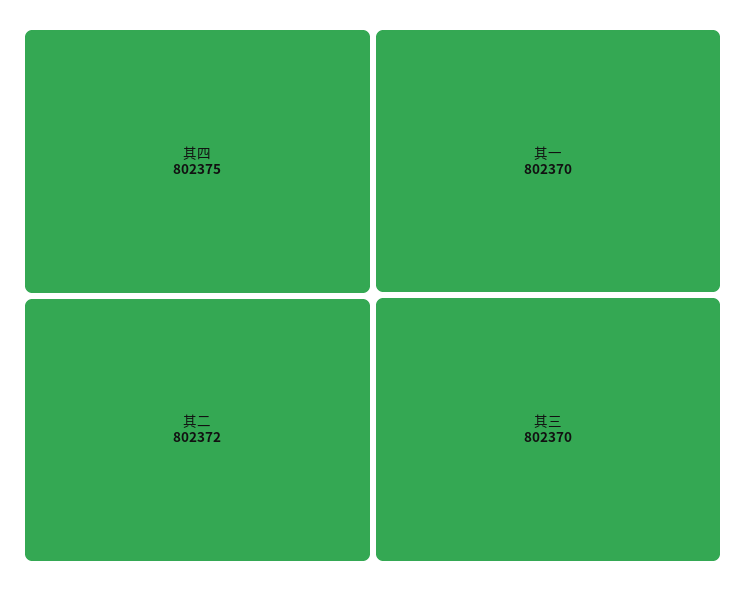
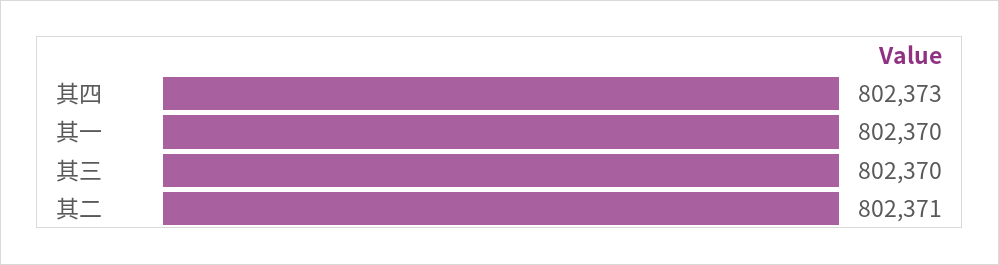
其四: 802375 -> 802373
其二: 802372 -> 802371

